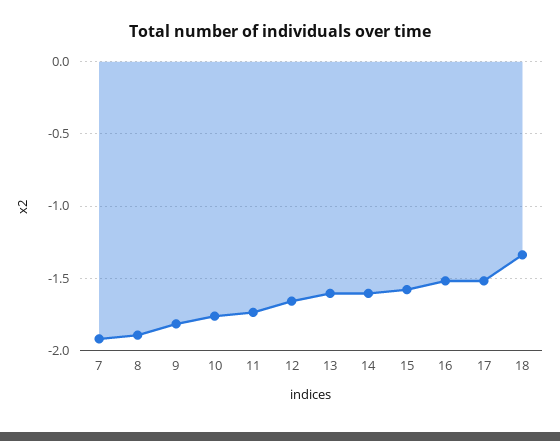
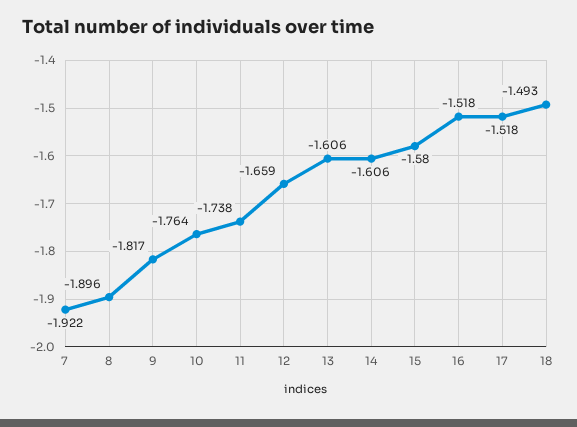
18: -1.35 -> -1.493

